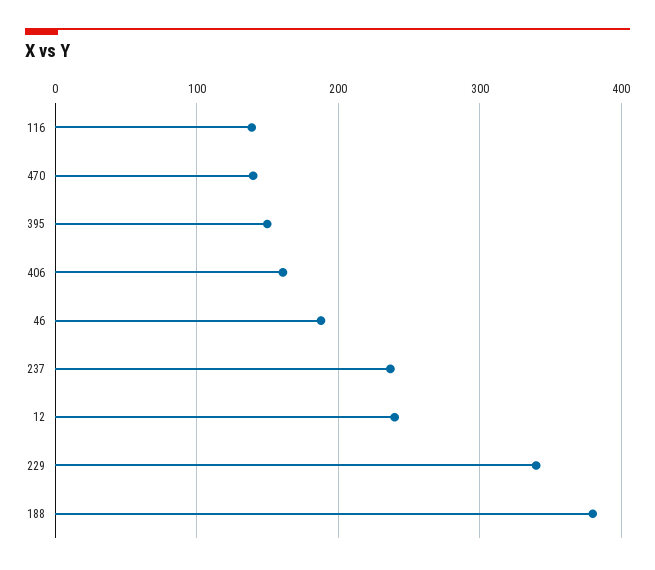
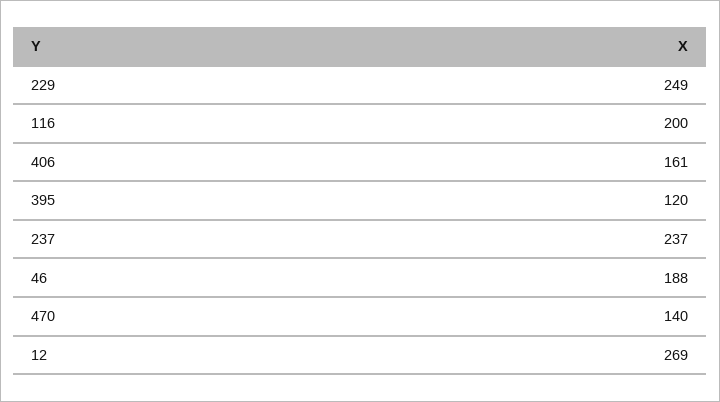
116: 140 -> 200
395: 150 -> 120
12: 240 -> 269
229: 340 -> 249
188: 380 -> none

